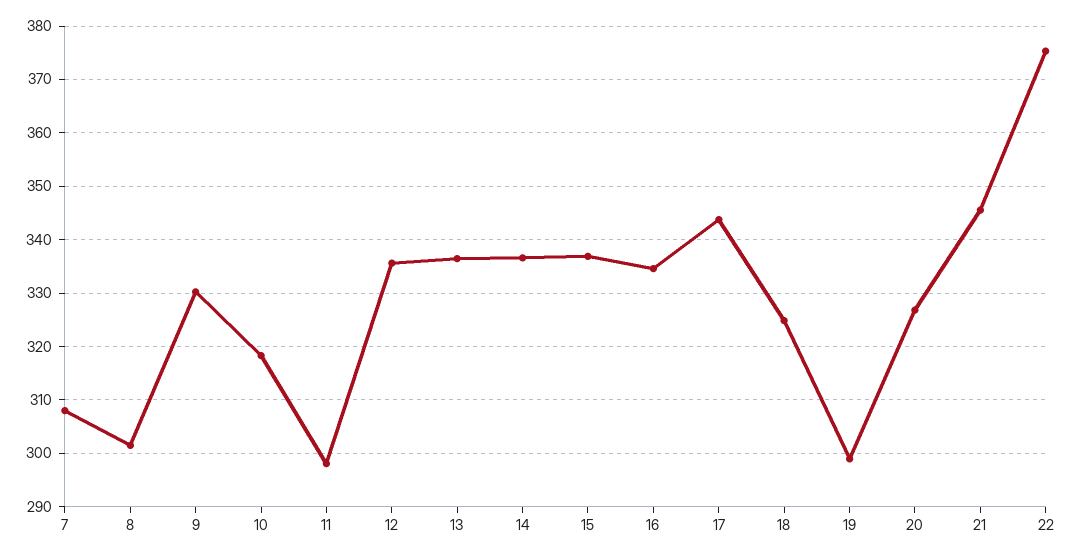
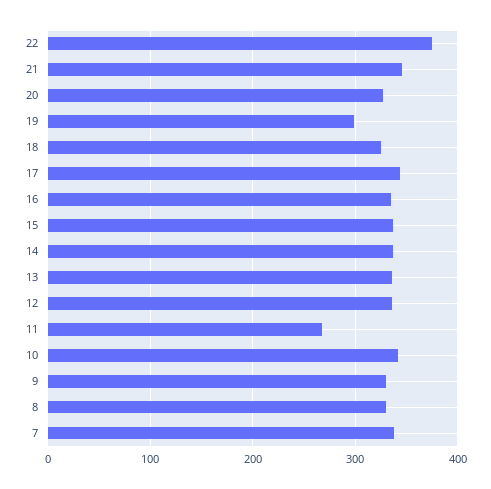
7: 308 -> 340
8: 302 -> 330
10: 318 -> 340
11: 298 -> 270

